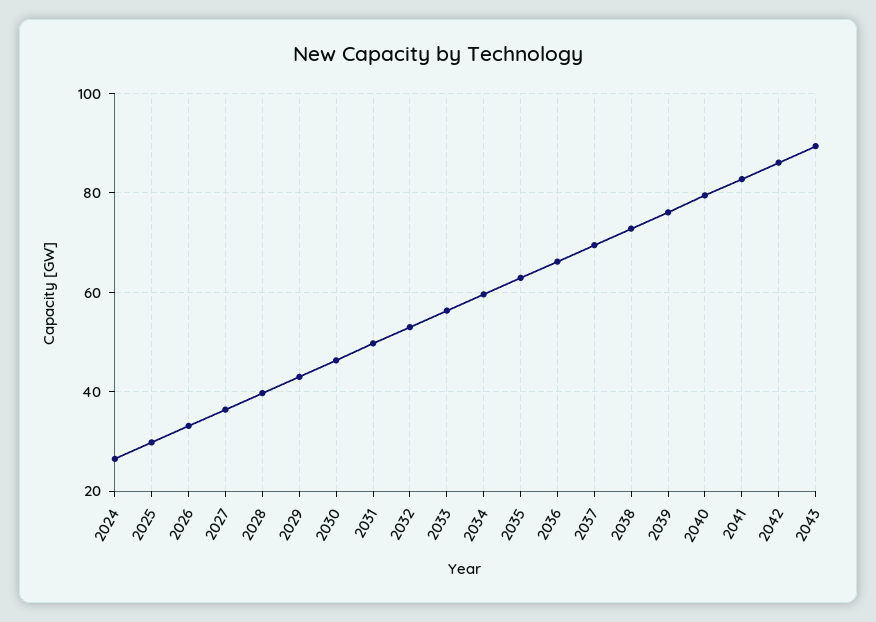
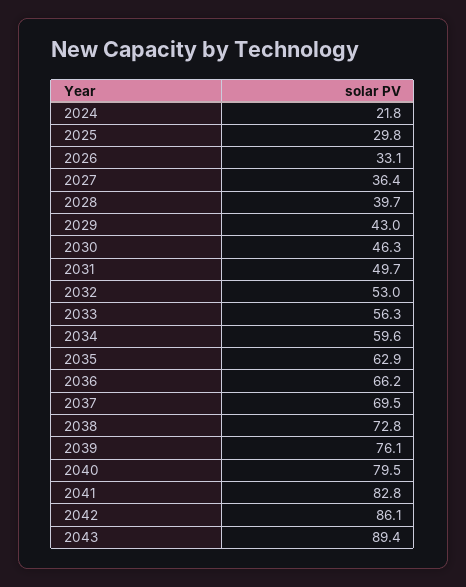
2024: 26 -> 21.8

